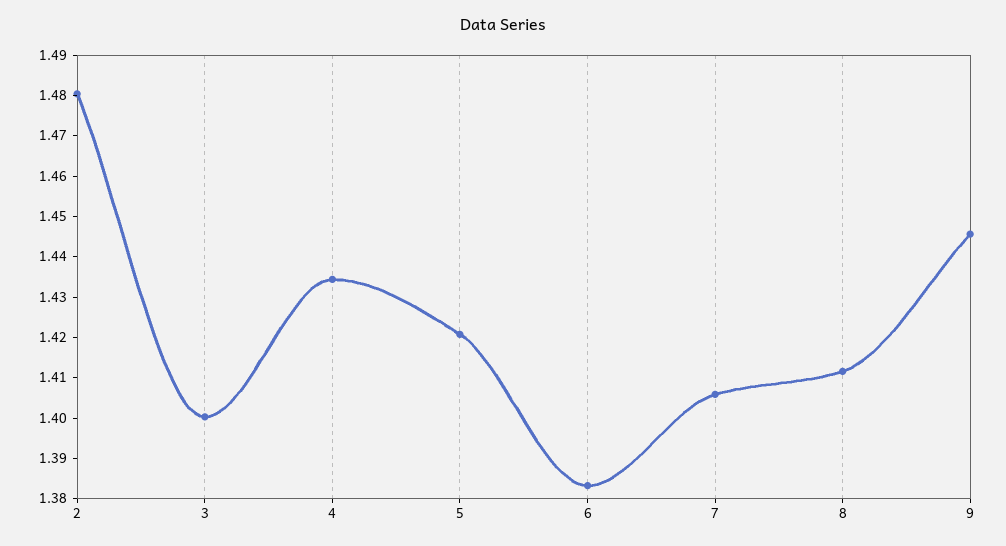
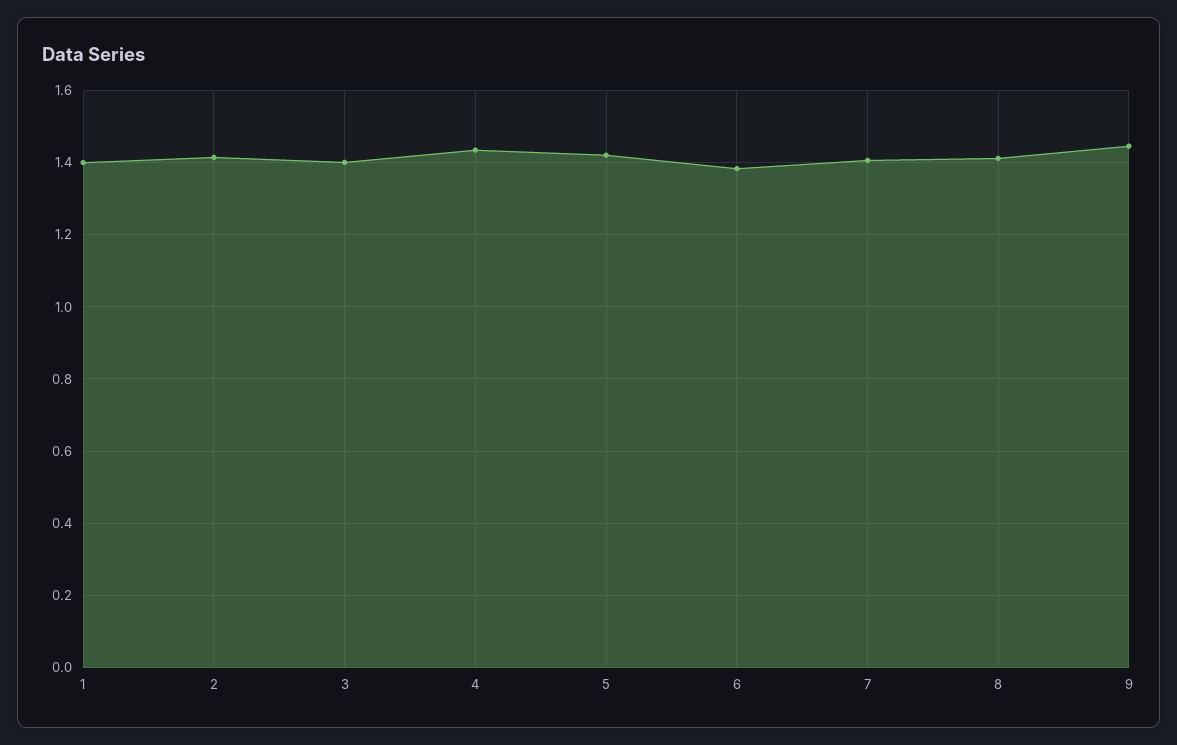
2: 1.48 -> 1.42
1: none -> 1.4

